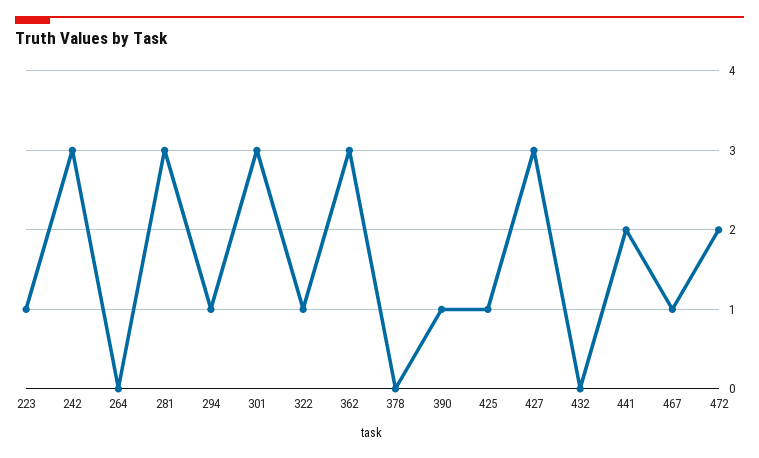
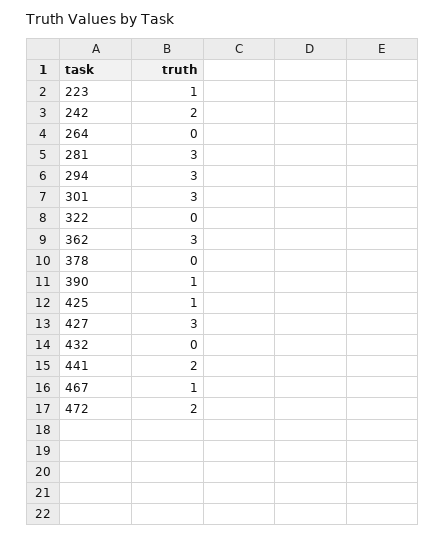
242: 3 -> 2
294: 1 -> 3
322: 1 -> 0

